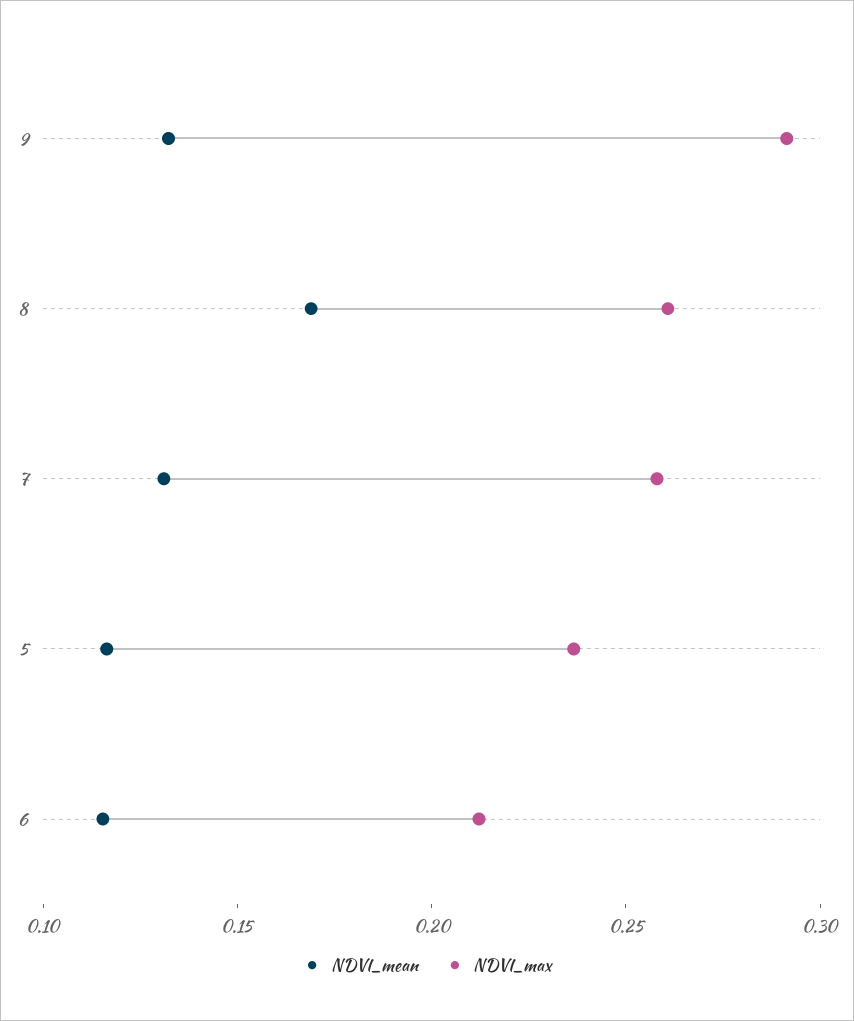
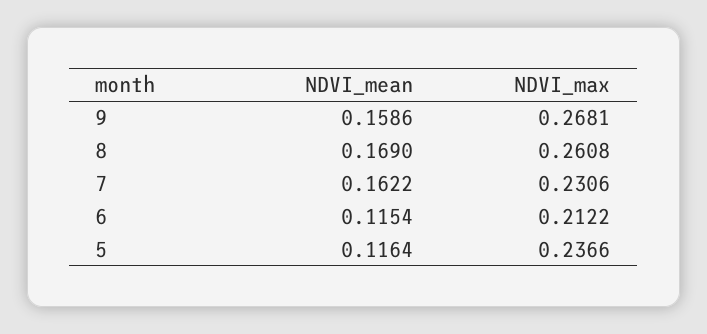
NDVI_mean, 9: 0.13 -> 0.1586
NDVI_max, 9: 0.29 -> 0.2681
NDVI_mean, 7: 0.13 -> 0.1622
NDVI_max, 7: 0.26 -> 0.2306

